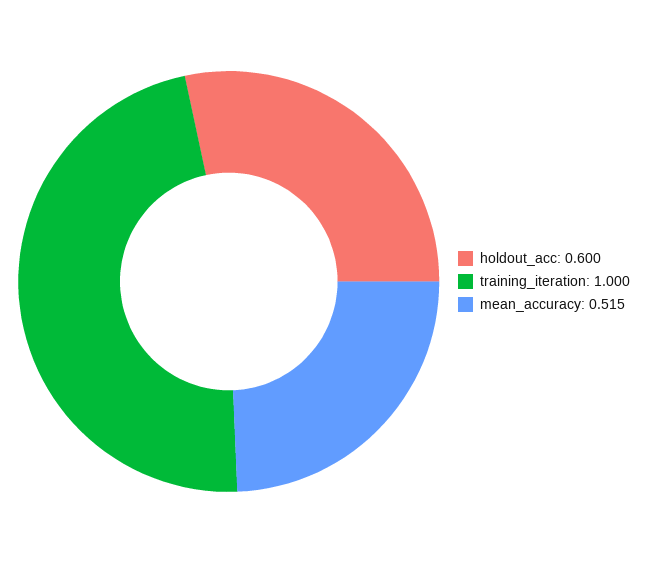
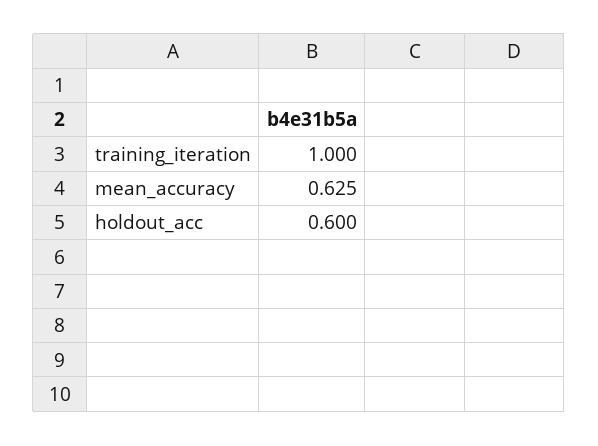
mean_accuracy: 0.515 -> 0.625

